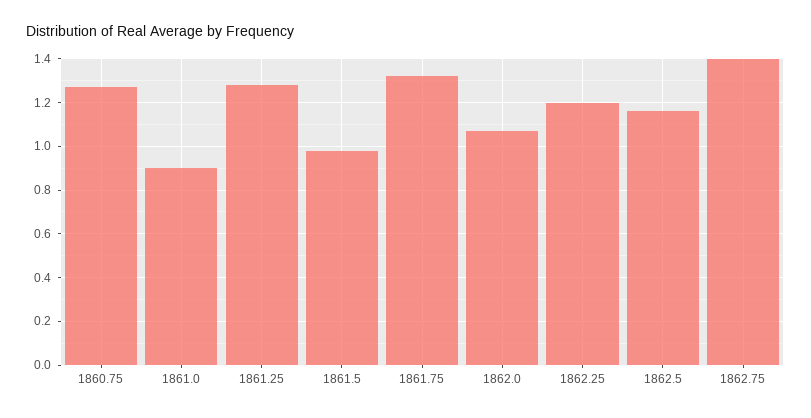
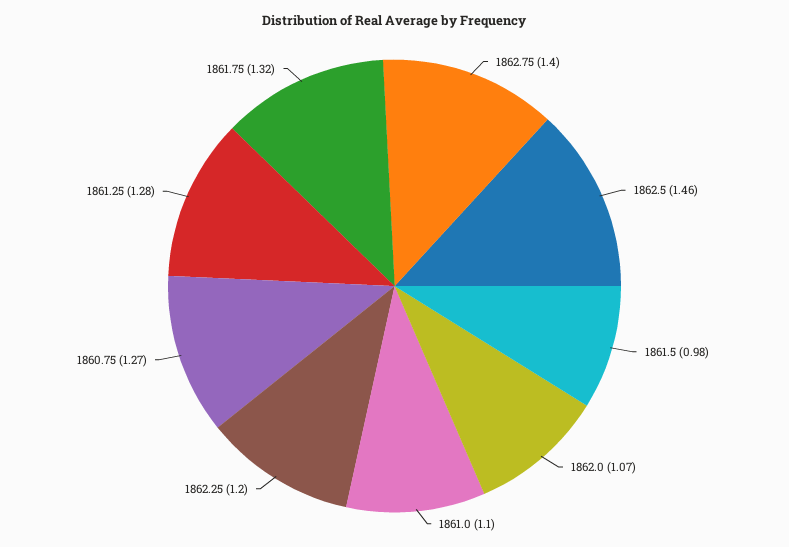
1861.0: 0.9 -> 1.1
1862.5: 1.15 -> 1.46

